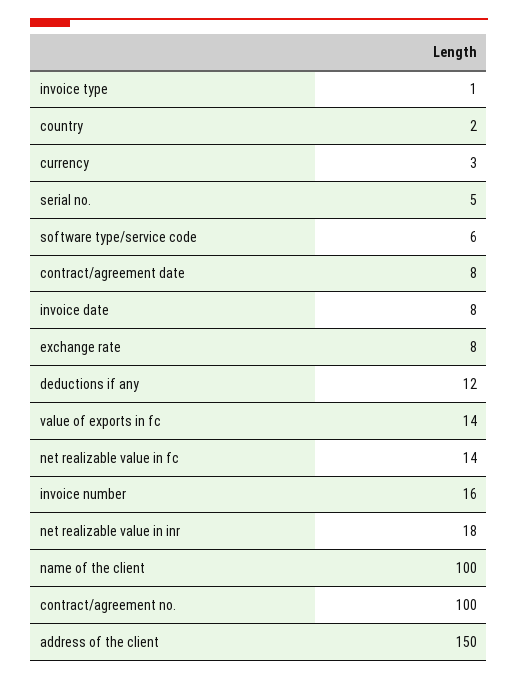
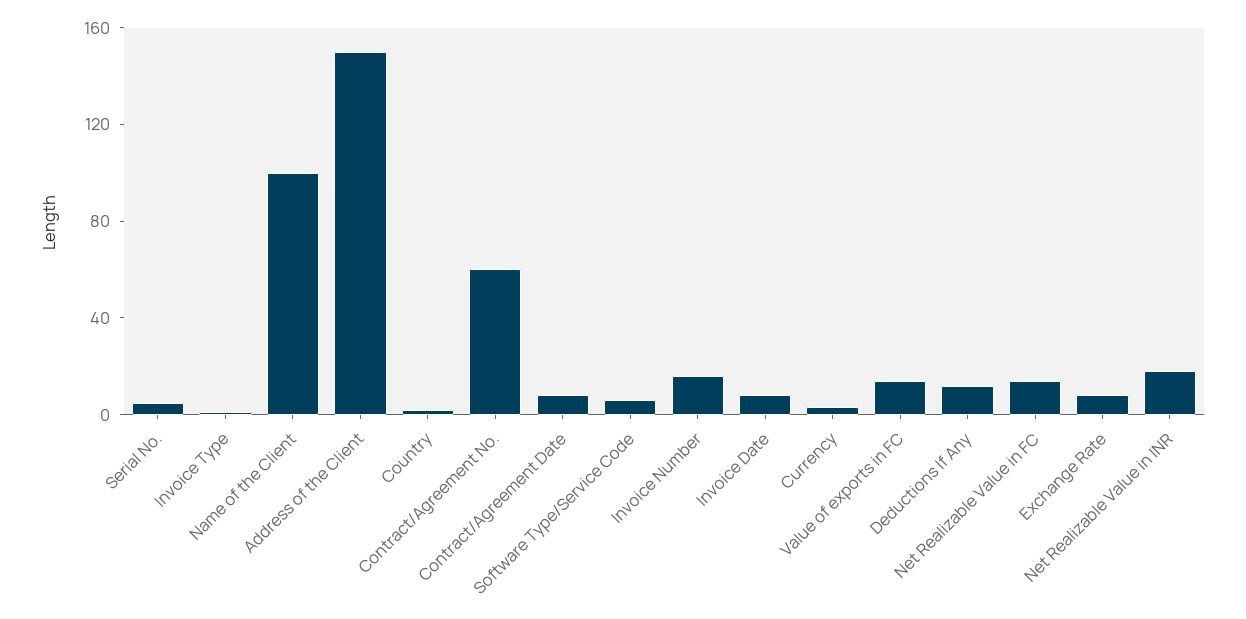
contract/agreement no.: 100 -> 60

